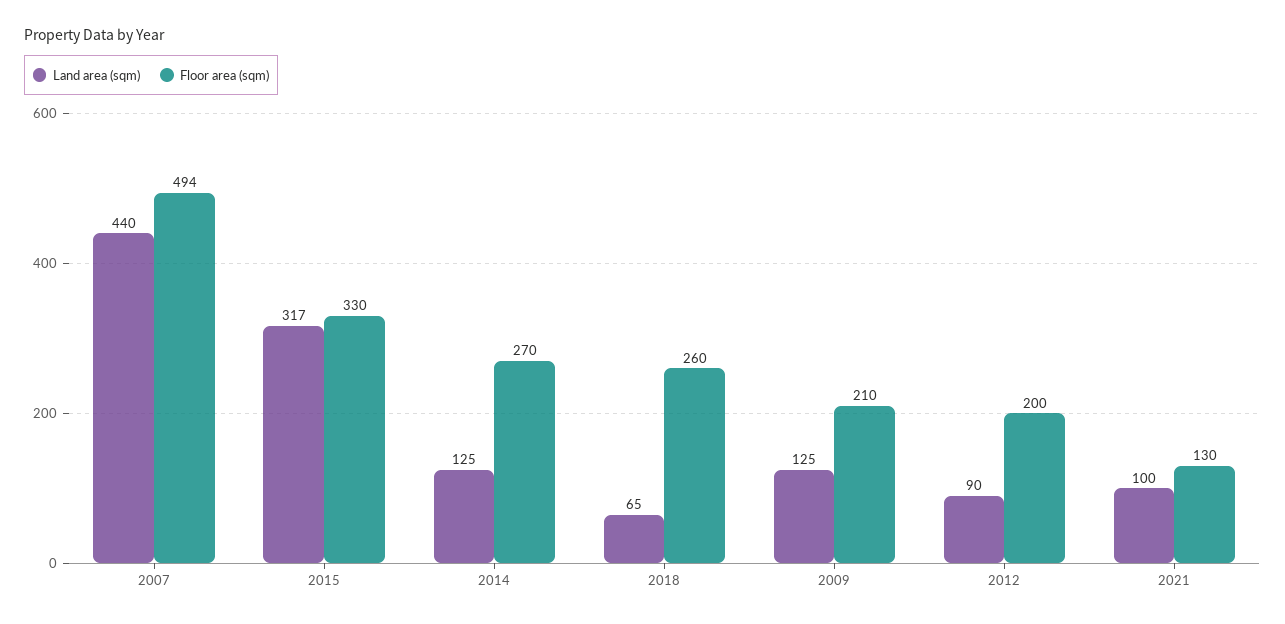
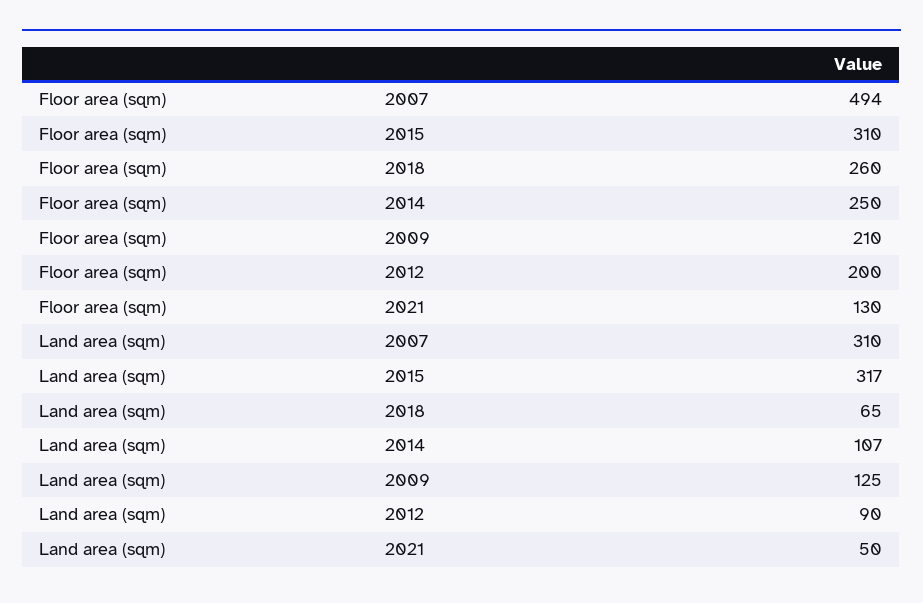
Land area (sqm), 2007: 440 -> 310
Floor area (sqm), 2015: 330 -> 310
Land area (sqm), 2014: 125 -> 107
Floor area (sqm), 2014: 270 -> 250
Land area (sqm), 2021: 100 -> 50

